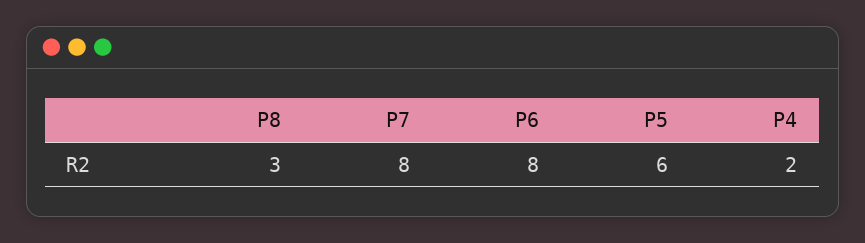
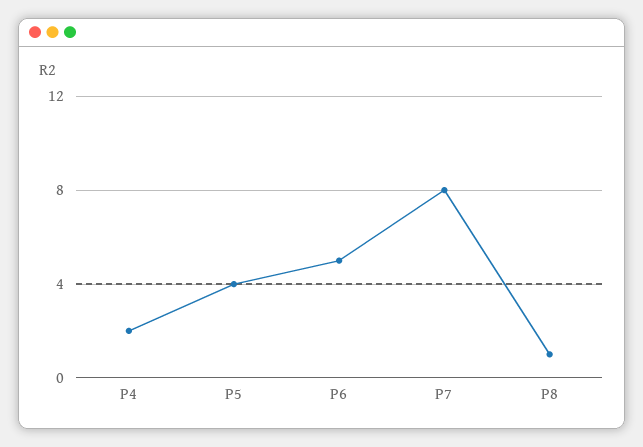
P8: 3 -> 1
P6: 8 -> 5
P5: 6 -> 4

